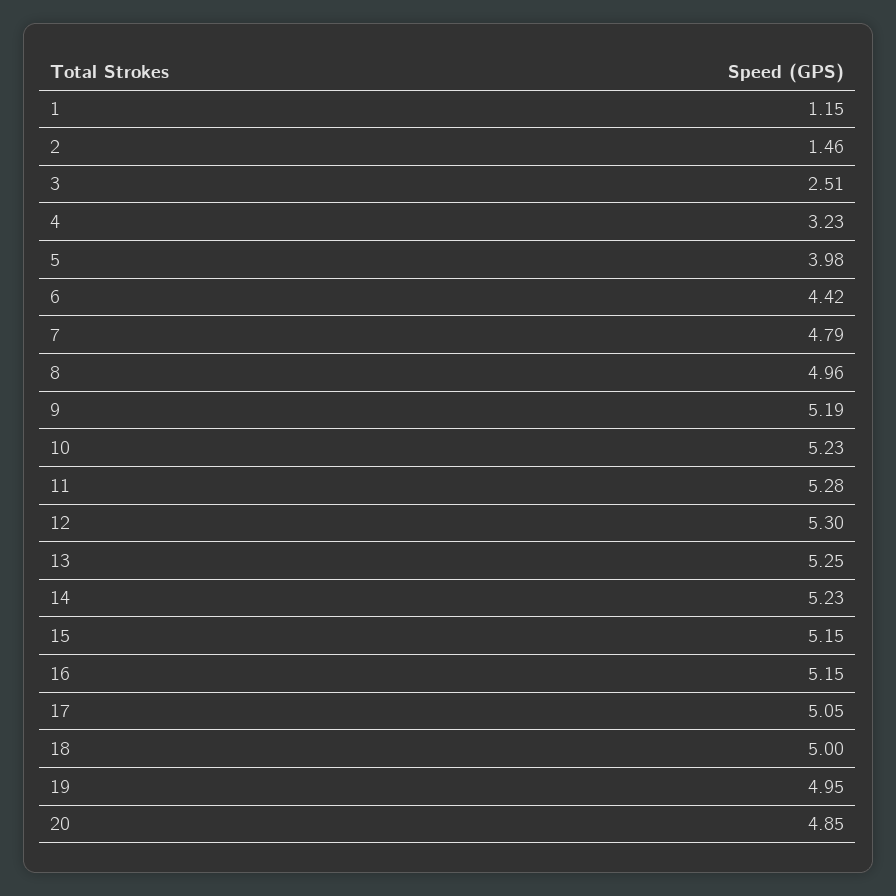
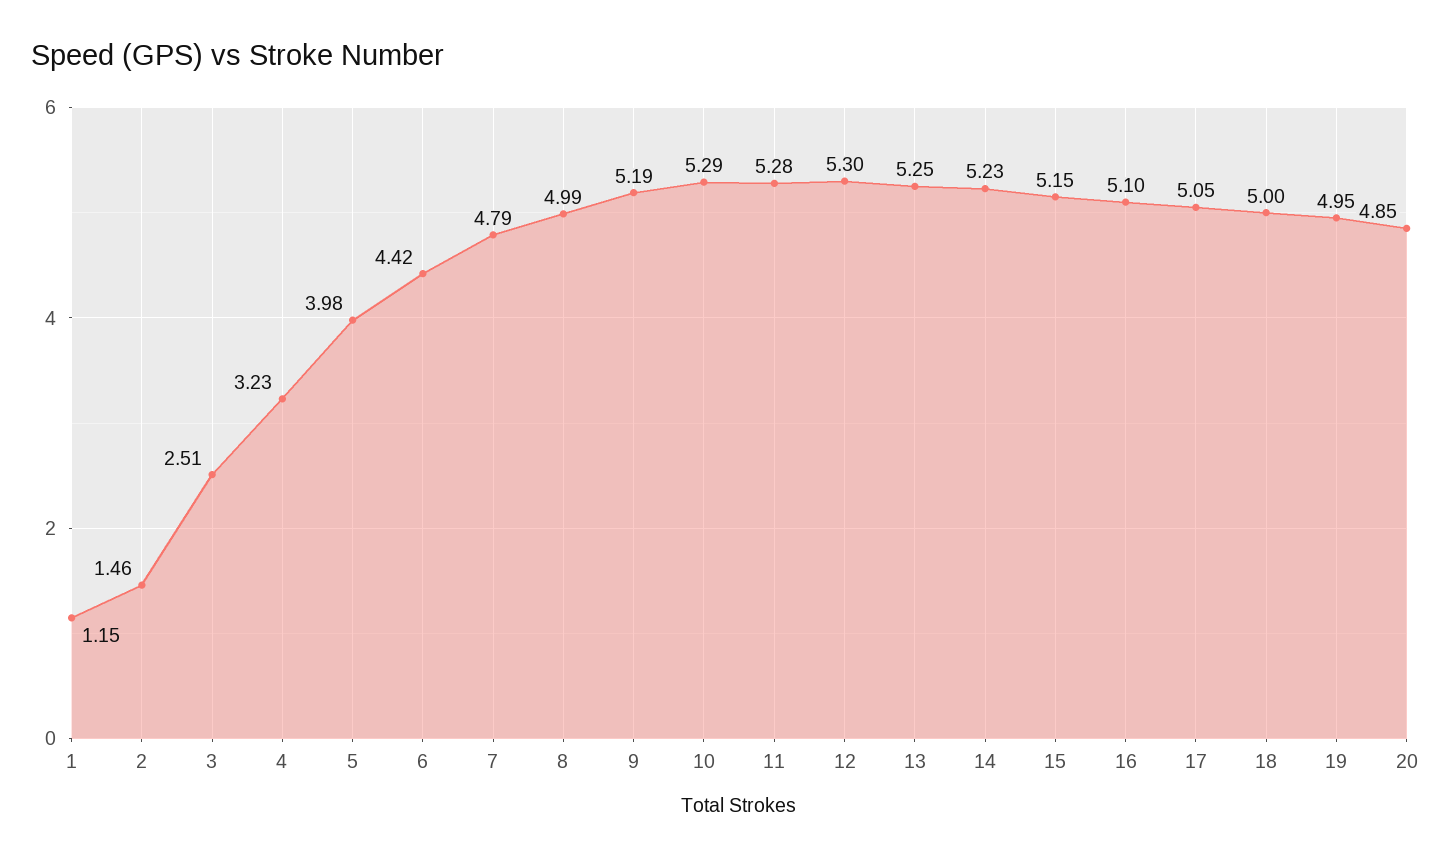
8: 4.96 -> 4.99
10: 5.23 -> 5.29
16: 5.15 -> 5.1

